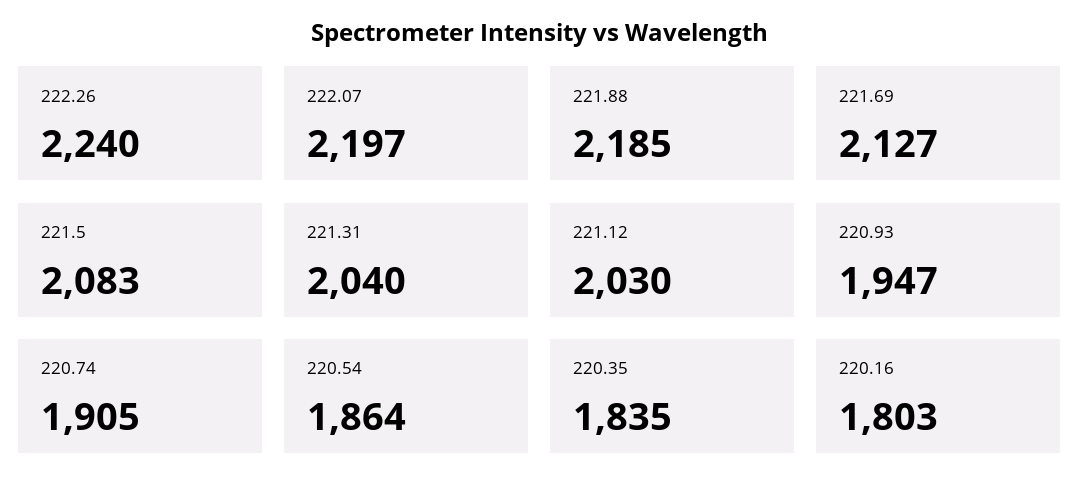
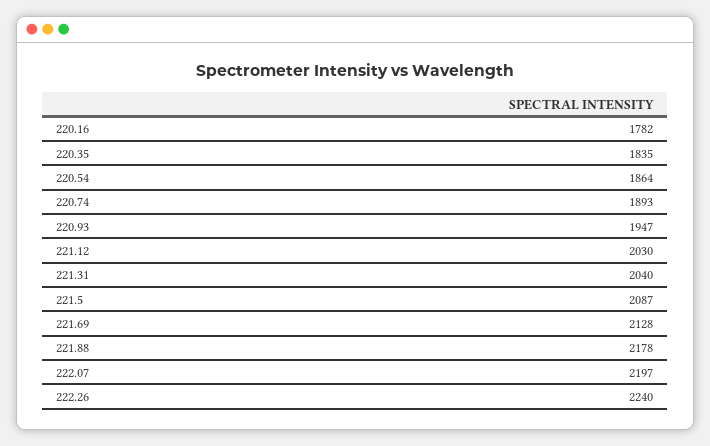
221.88: 2185 -> 2178
221.69: 2127 -> 2128
221.5: 2083 -> 2087
220.74: 1905 -> 1893
220.16: 1803 -> 1782

